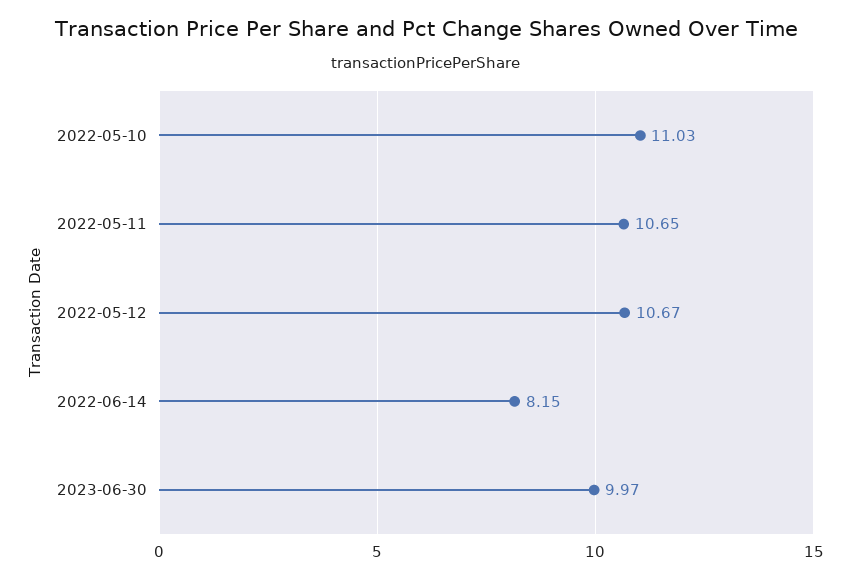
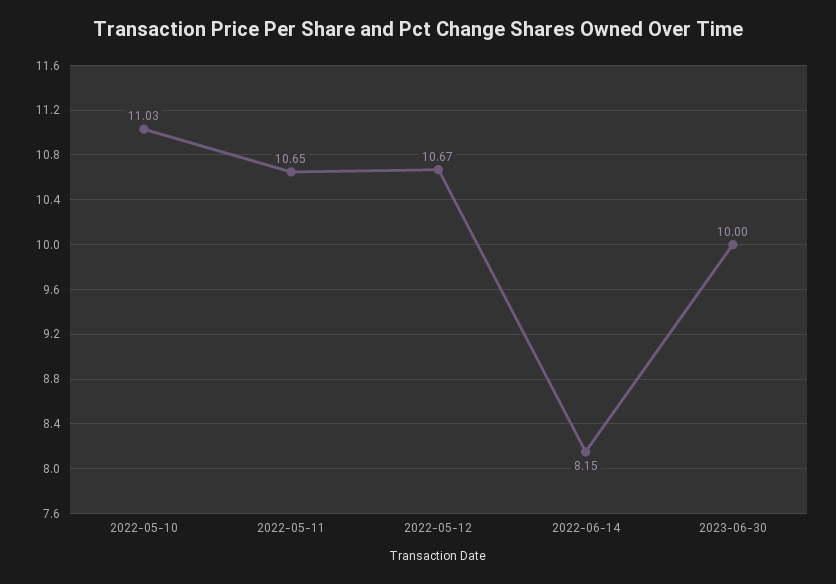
2023-06-30: 9.97 -> 10

